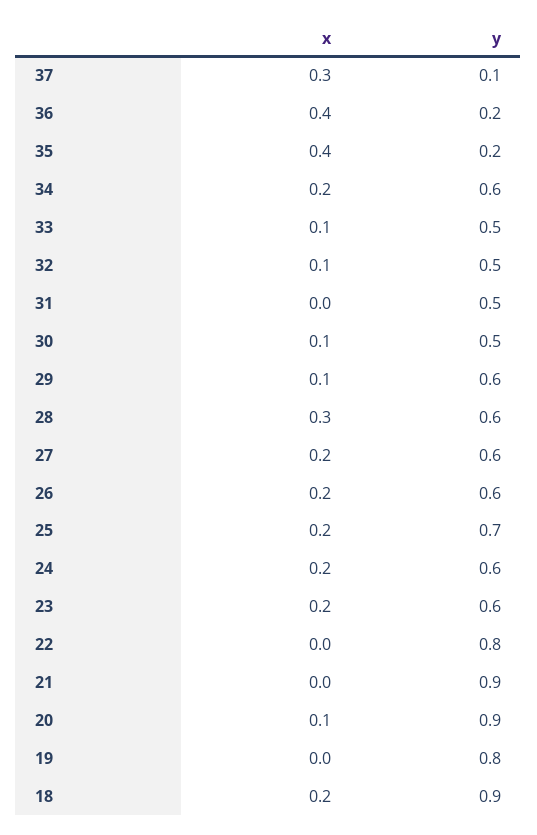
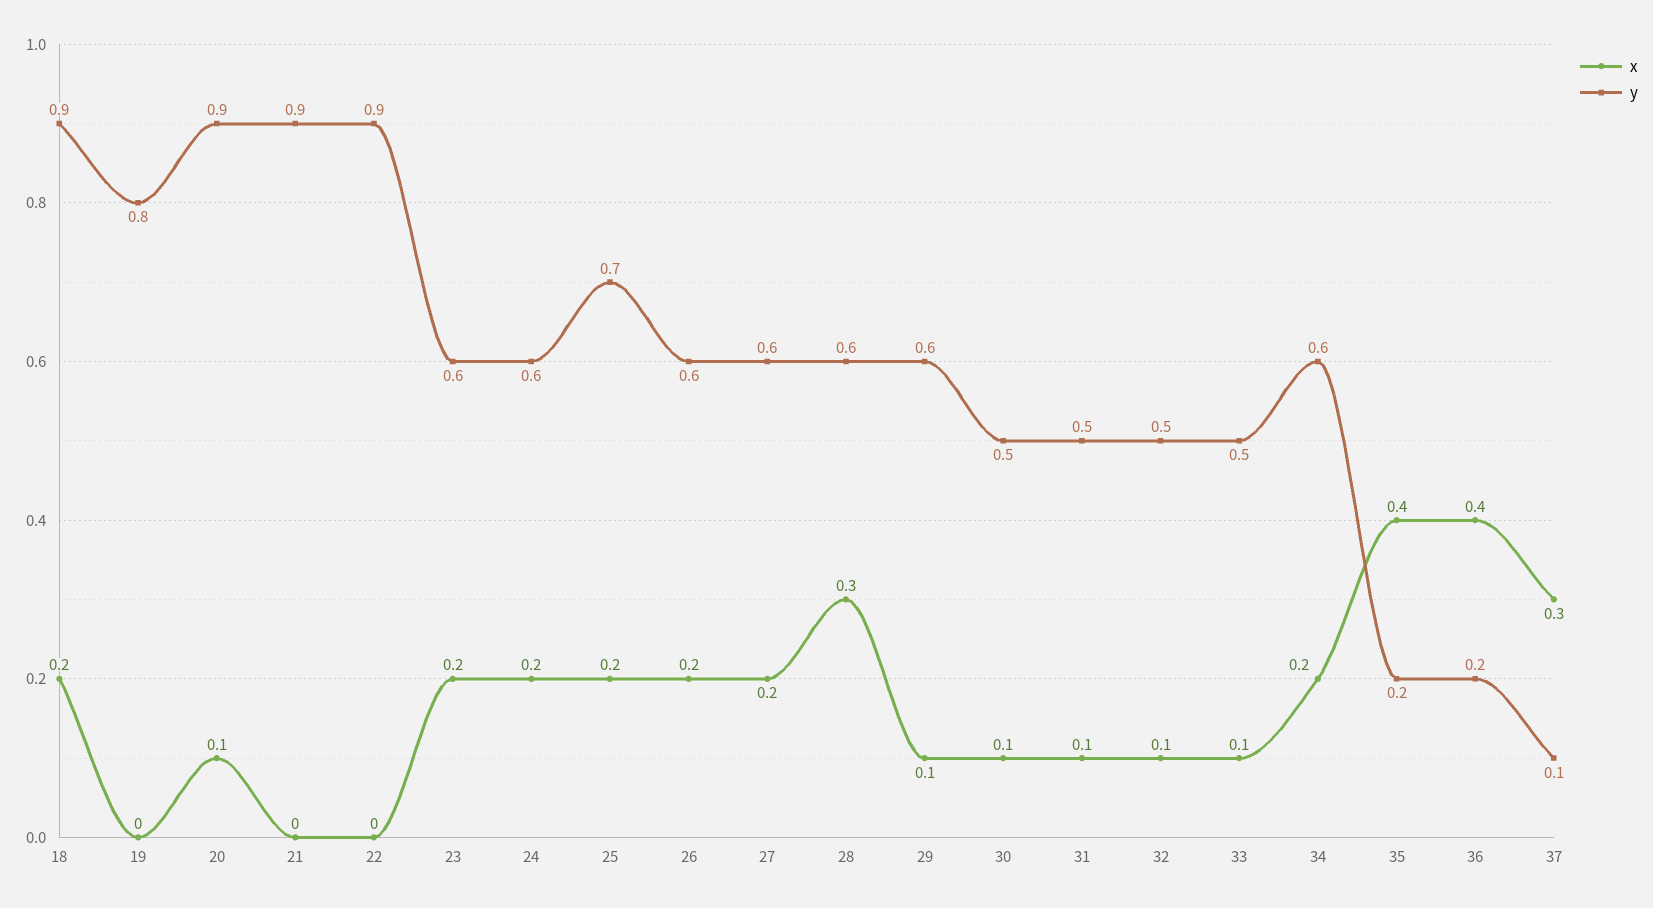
x, 31: 0 -> 0.1
y, 22: 0.8 -> 0.9

